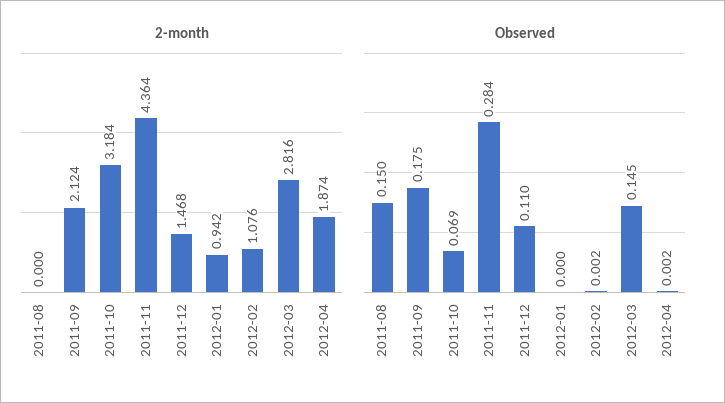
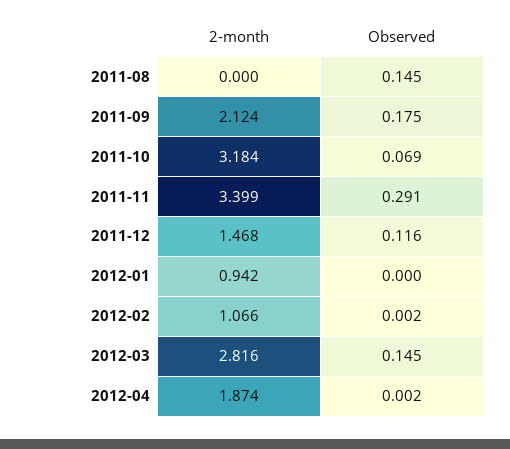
2-month, 2011-11: 4.364 -> 3.399
2-month, 2012-02: 1.076 -> 1.066
Observed, 2011-08: 0.15 -> 0.145
Observed, 2011-11: 0.284 -> 0.291
Observed, 2011-12: 0.11 -> 0.116

